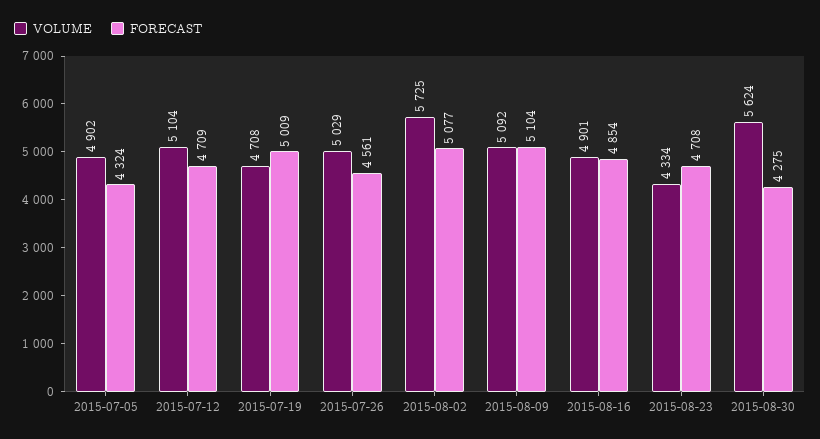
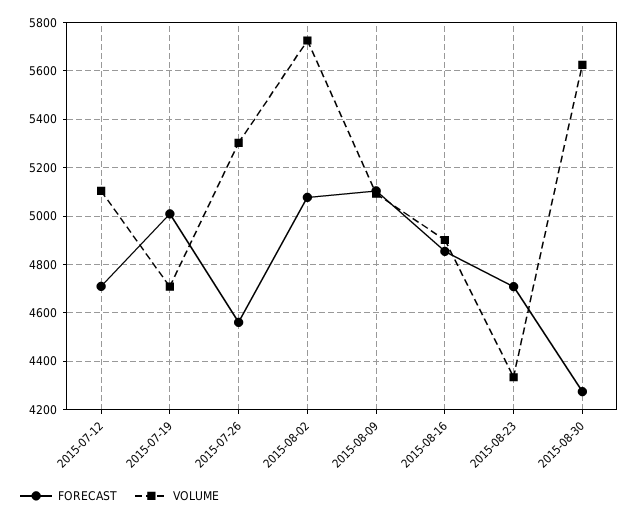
VOLUME, 2015-07-05: 4902 -> none
FORECAST, 2015-07-05: 4324 -> none
VOLUME, 2015-07-26: 5029 -> 5300

